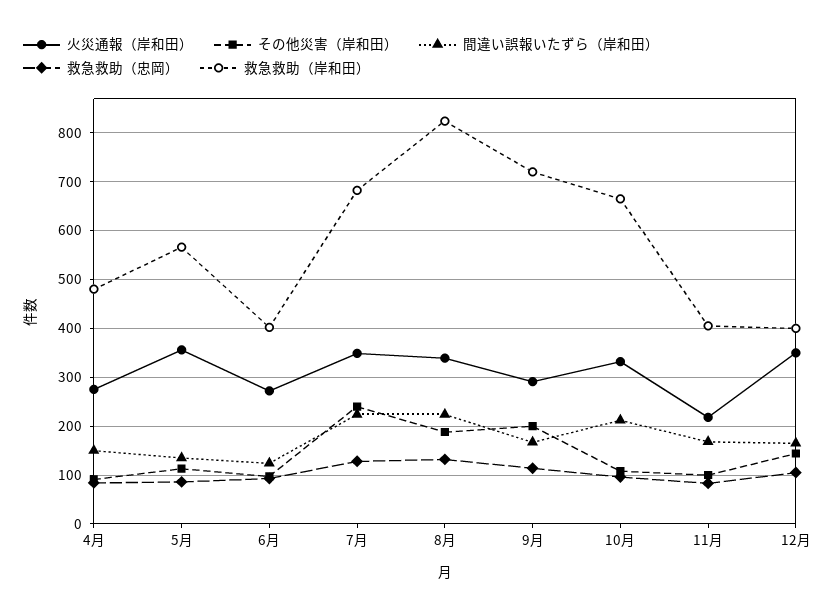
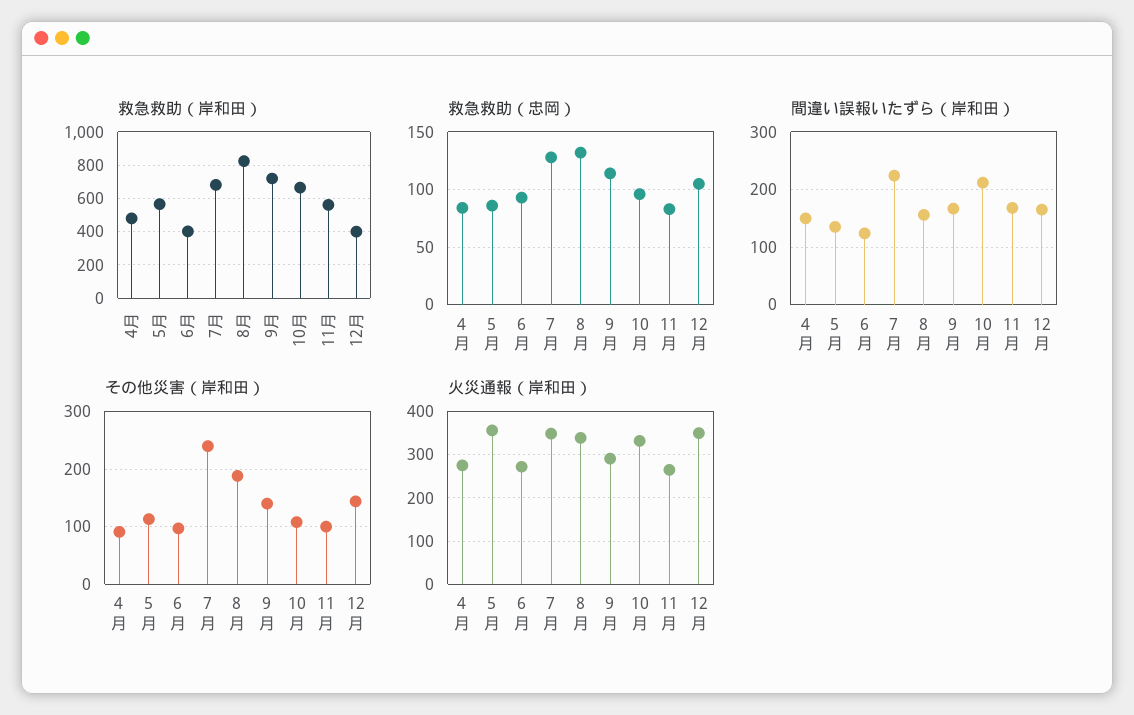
間違い誤報いたずら（岸和田）, 8月: 220 -> 160
その他災害（岸和田）, 9月: 200 -> 140
火災通報（岸和田）, 11月: 220 -> 260
救急救助（岸和田）, 11月: 400 -> 550

